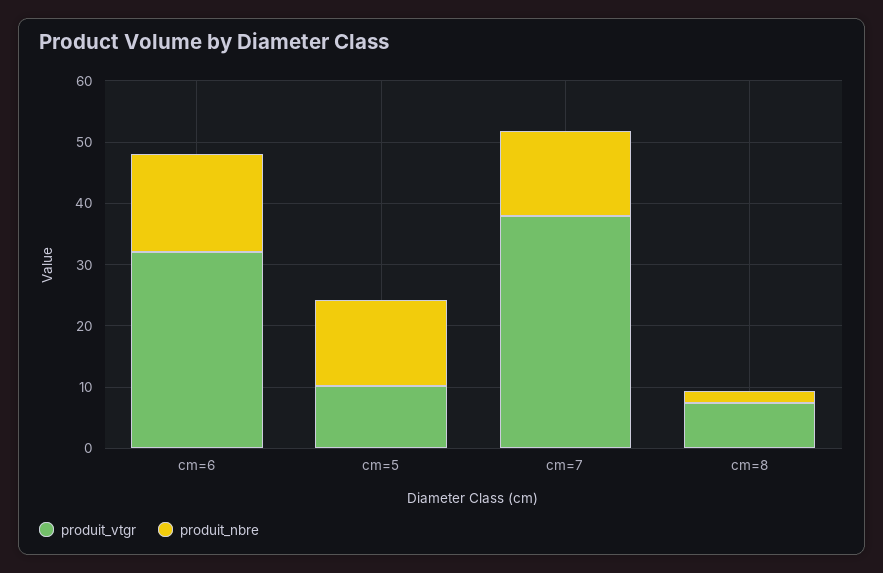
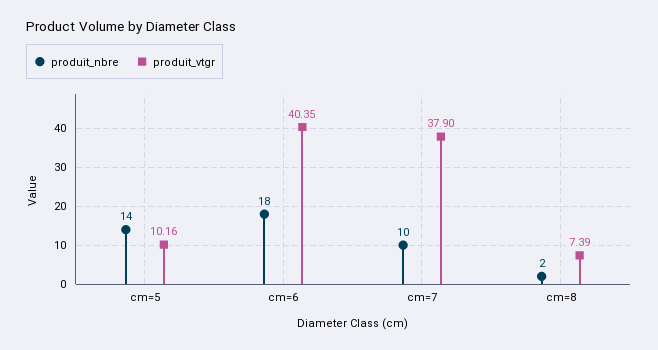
produit_vtgr, cm=6: 32 -> 40.35
produit_nbre, cm=6: 16 -> 18
produit_nbre, cm=7: 14 -> 10

